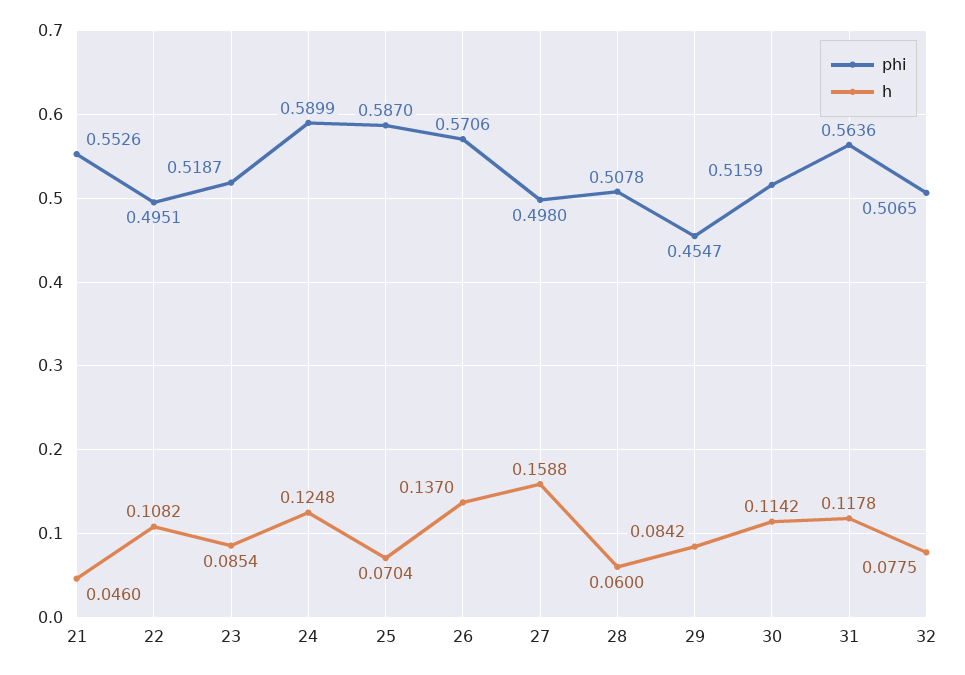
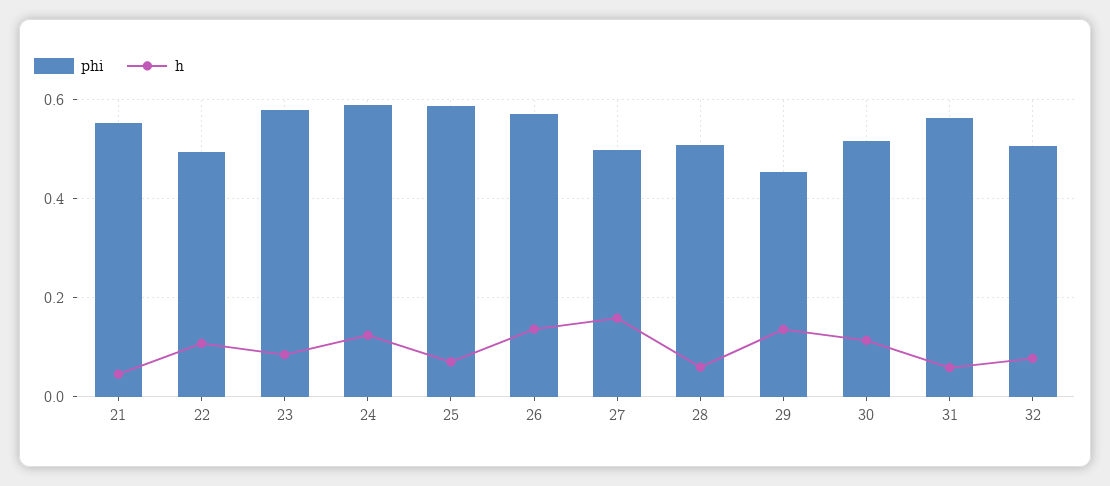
phi, 23: 0.5187 -> 0.58
h, 29: 0.0842 -> 0.14
h, 31: 0.1178 -> 0.06

